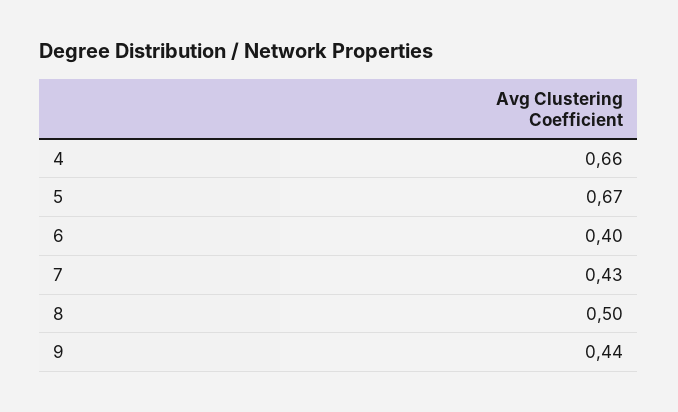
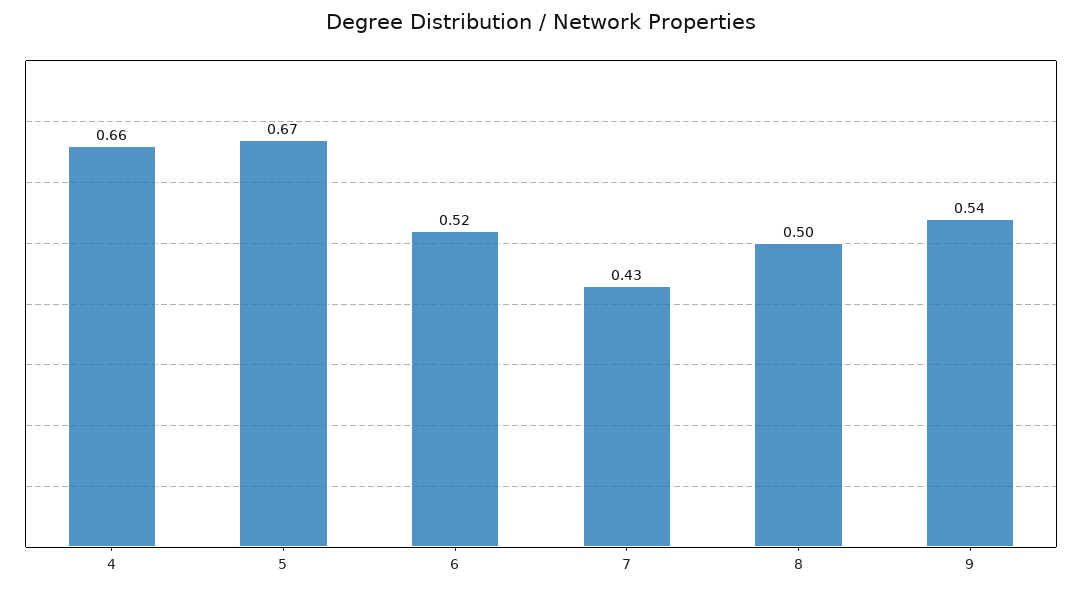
6: 0.4 -> 0.52
9: 0.44 -> 0.54

